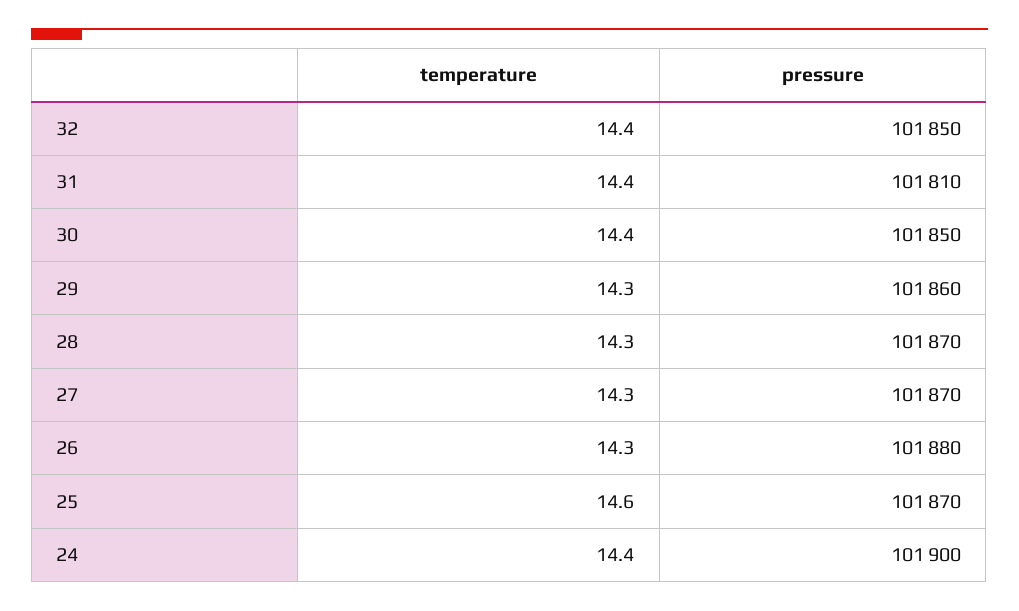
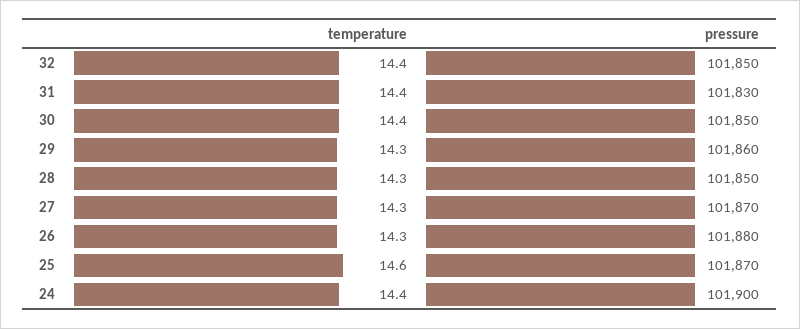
pressure, 31: 101810 -> 101830
pressure, 28: 101870 -> 101850

